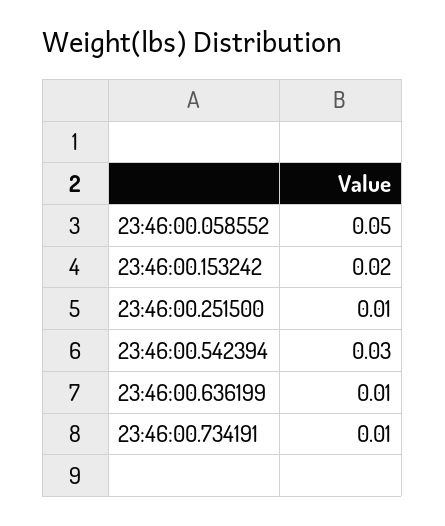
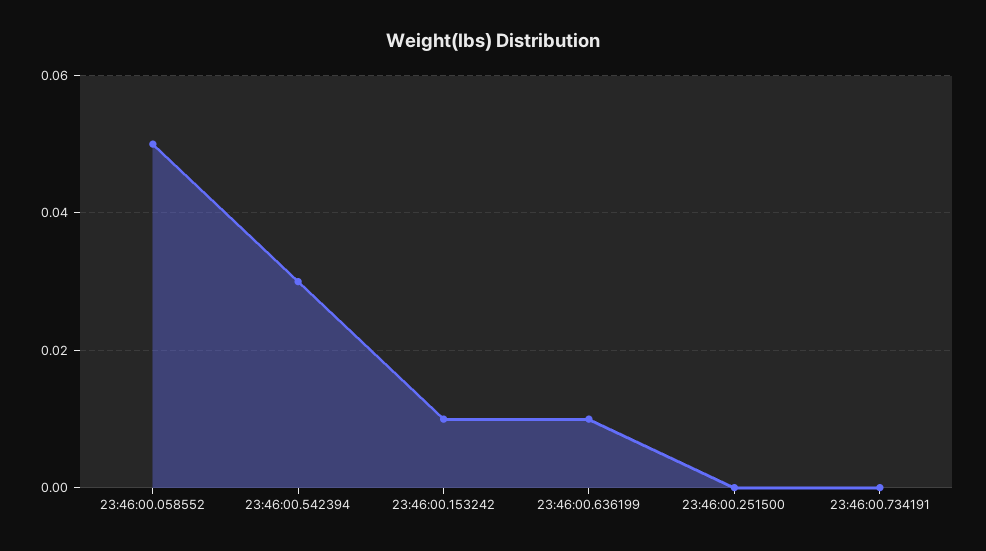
23:46:00.153242: 0.02 -> 0.01
23:46:00.251500: 0.01 -> 0
23:46:00.734191: 0.01 -> 0

